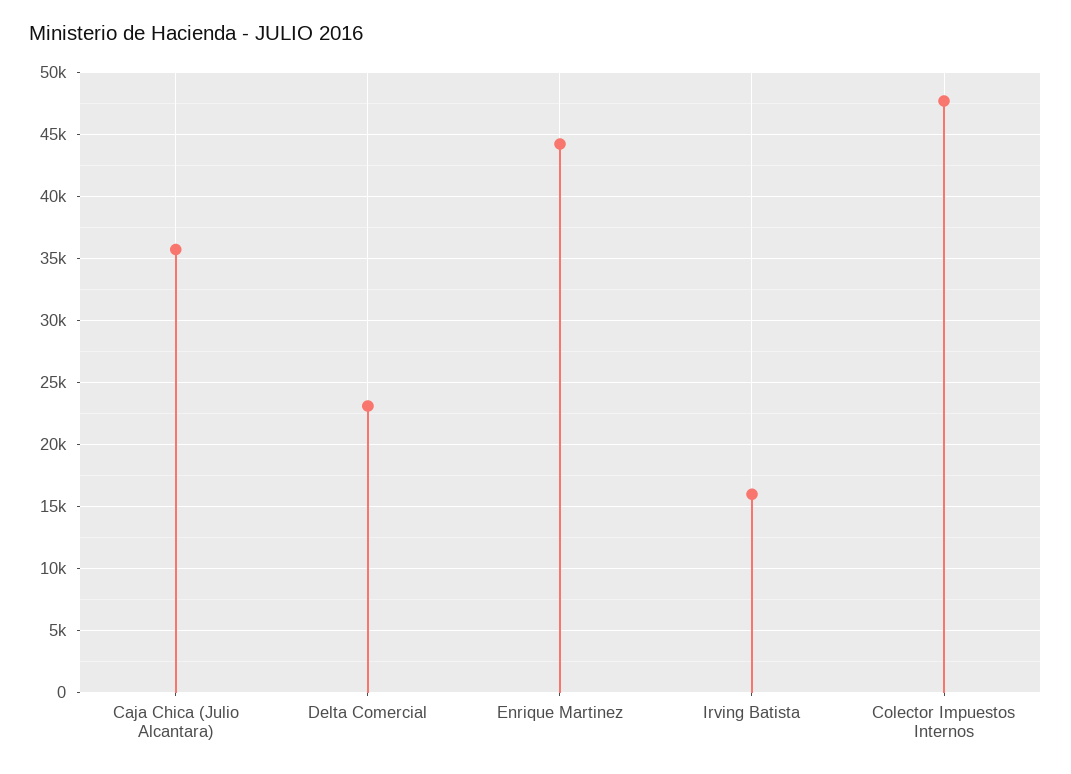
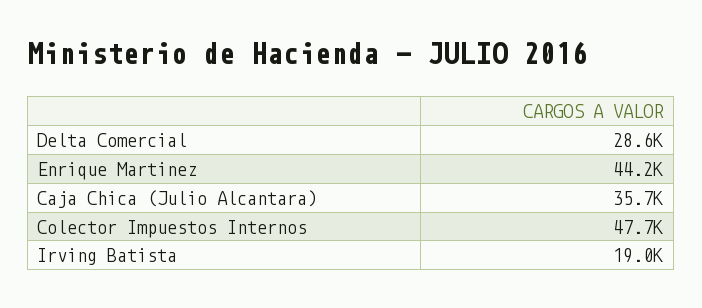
Delta Comercial: 23000 -> 28600
Irving Batista: 16000 -> 19000

